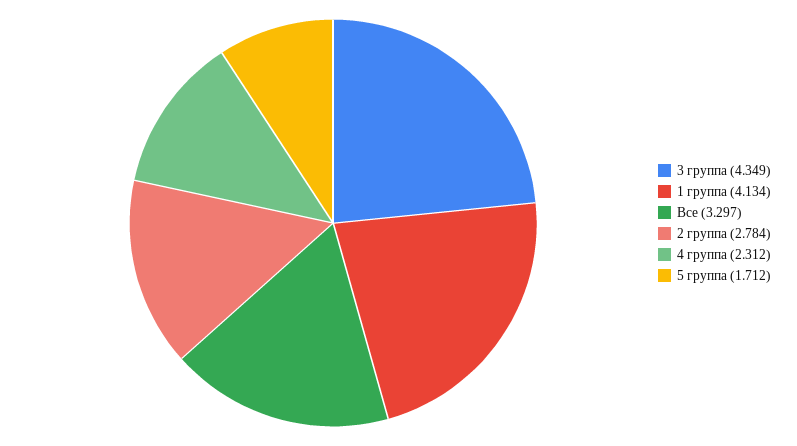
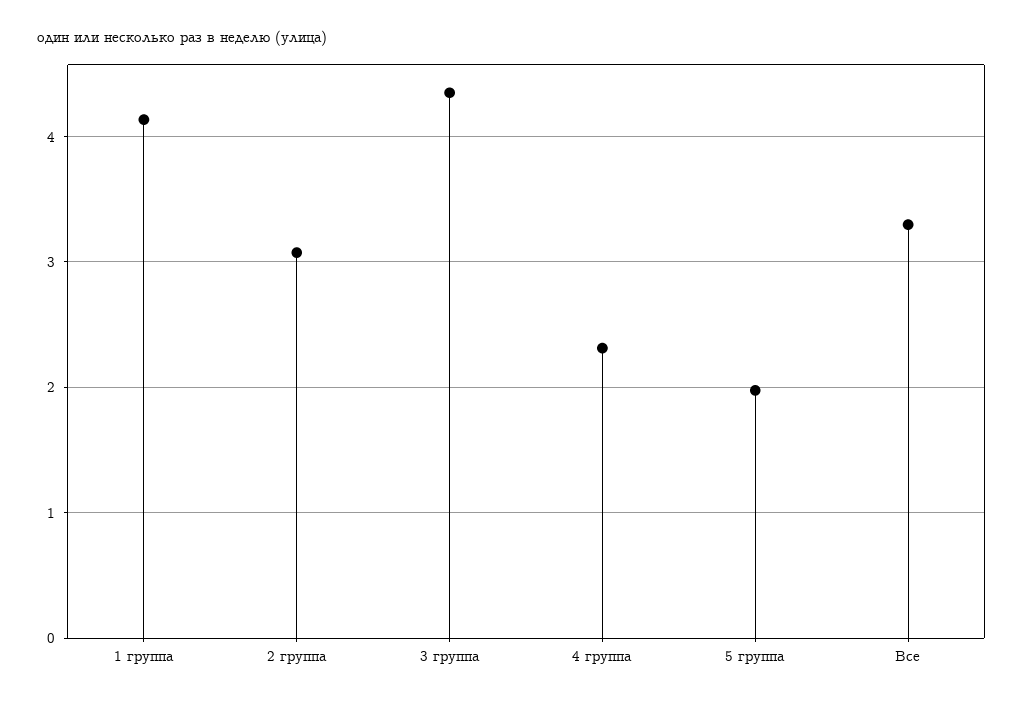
2 группа: 2.784 -> 3.1
5 группа: 1.712 -> 2

